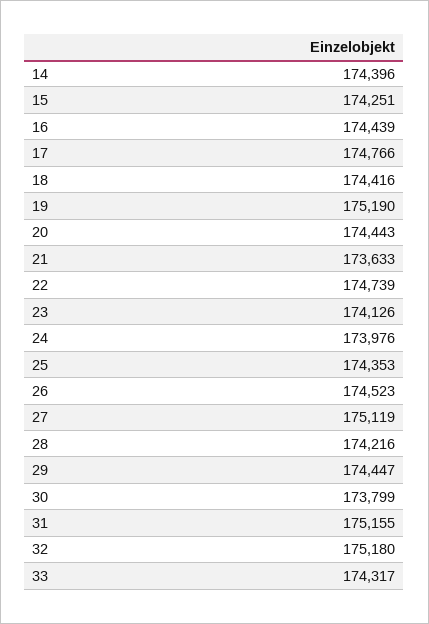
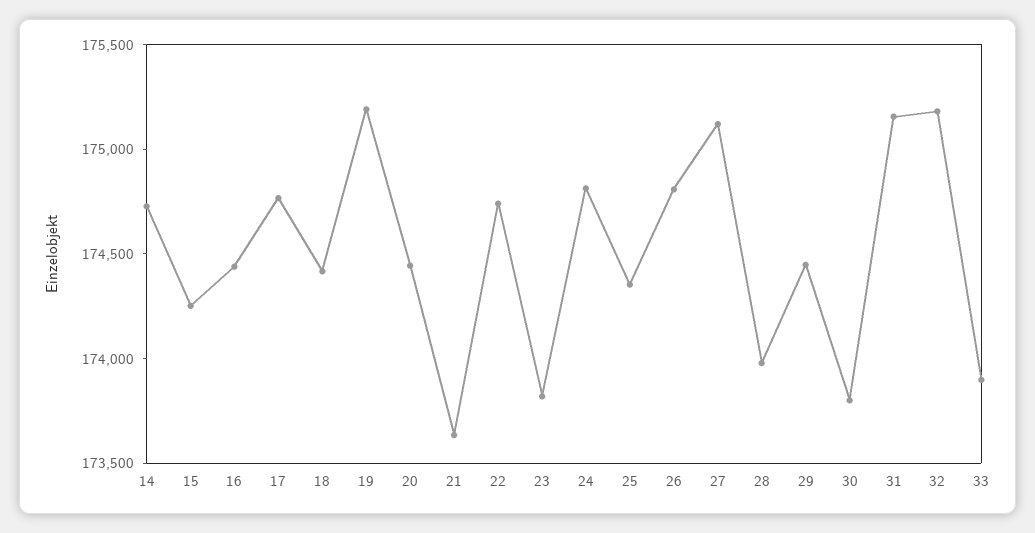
14: 174396 -> 174700
23: 174126 -> 173800
24: 173976 -> 174800
26: 174523 -> 174800
28: 174216 -> 174000
33: 174317 -> 173900

